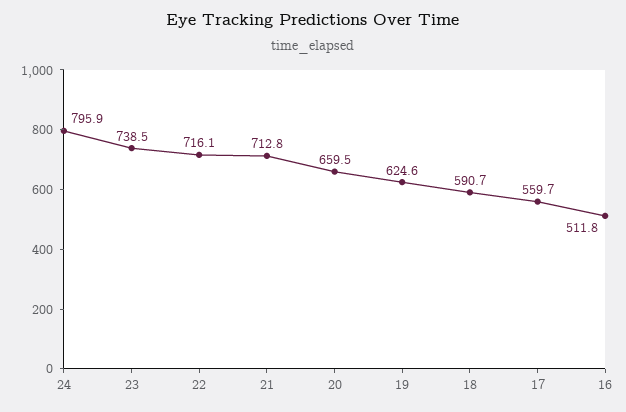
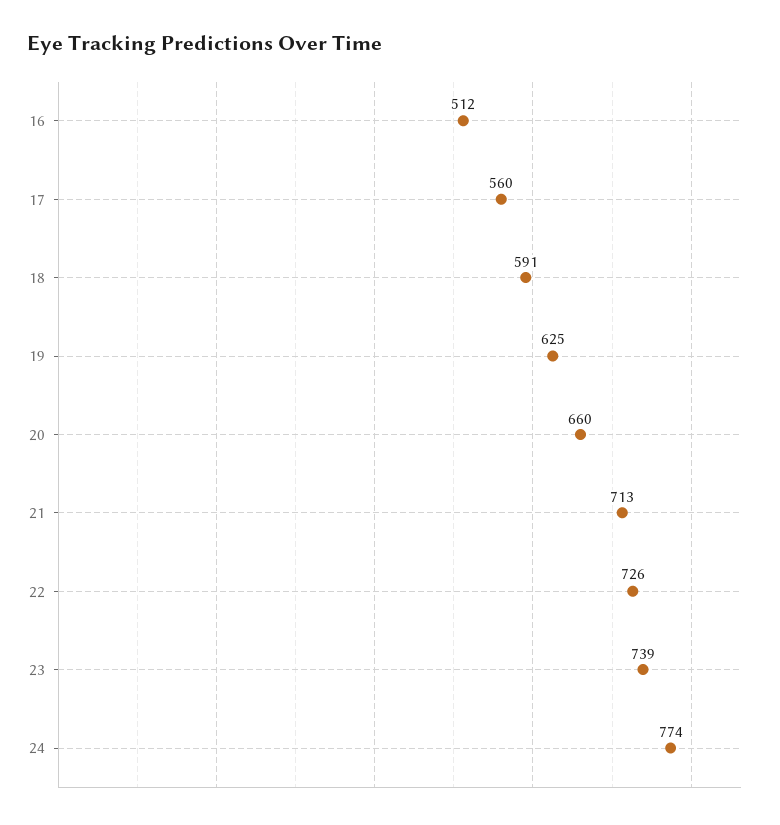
24: 795.9 -> 774
22: 716.1 -> 726

